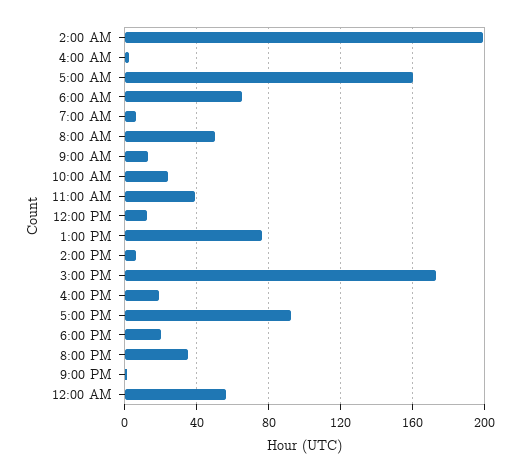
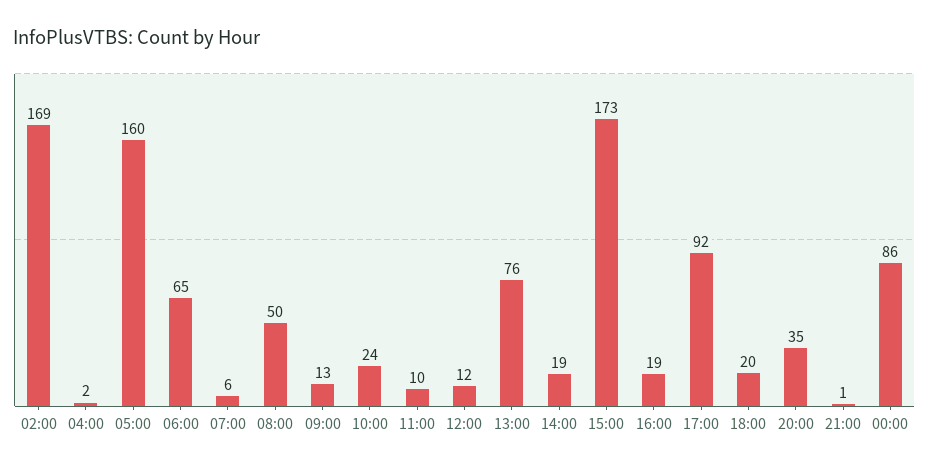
2:00 AM: 200 -> 169
11:00 AM: 40 -> 10
2:00 PM: 5 -> 19
12:00 AM: 55 -> 86

